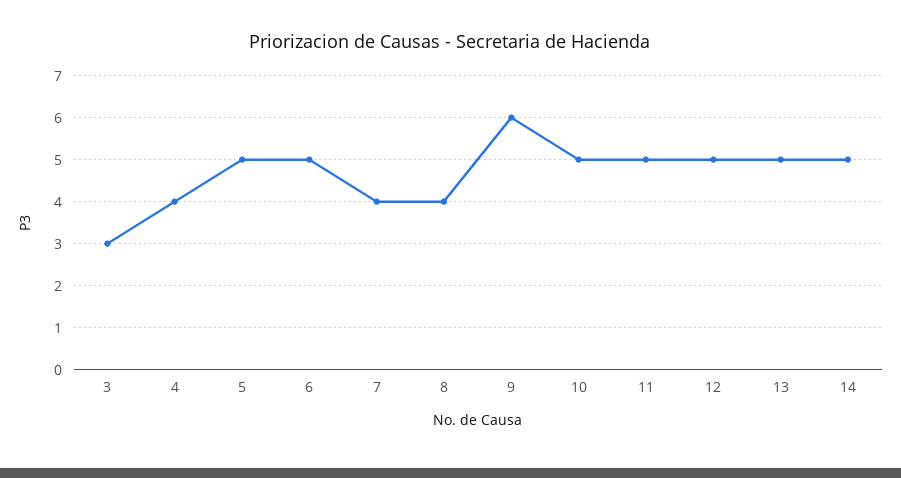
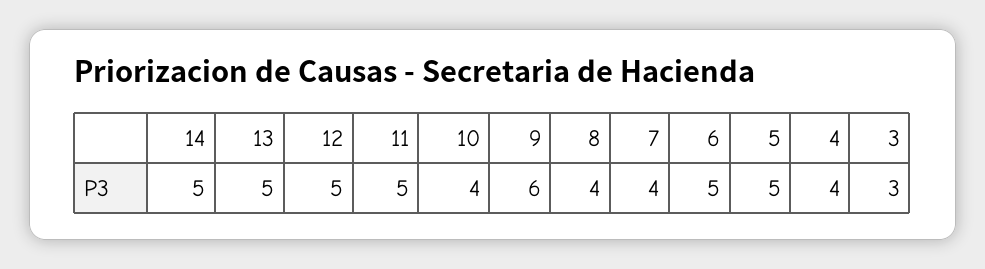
10: 5 -> 4

